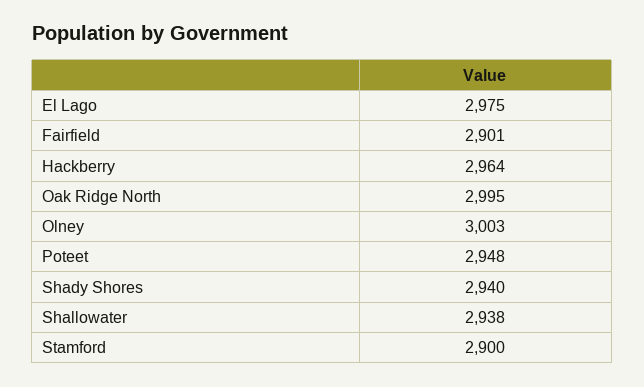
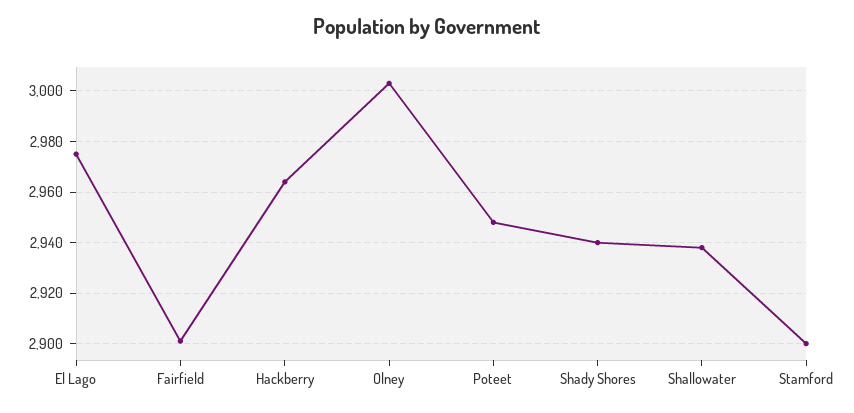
Oak Ridge North: 2995 -> none

